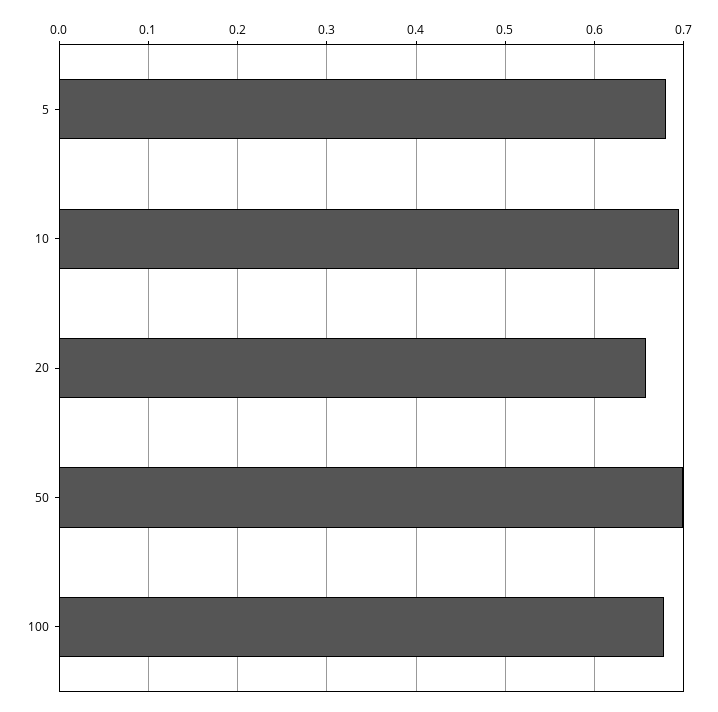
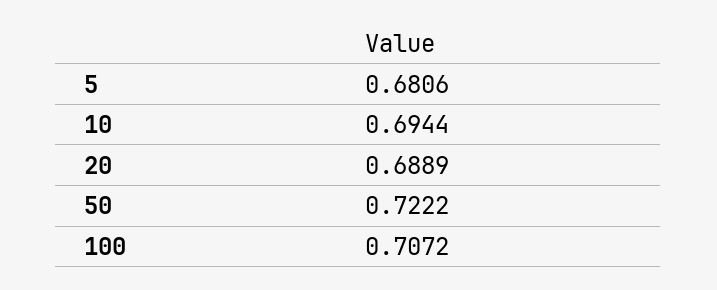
20: 0.66 -> 0.6889
50: 0.7 -> 0.7222
100: 0.68 -> 0.7072

